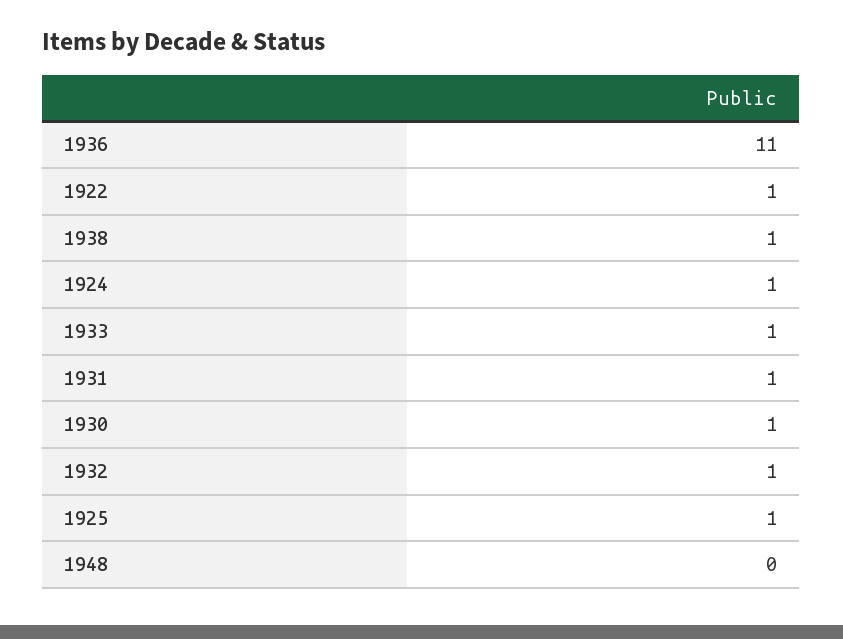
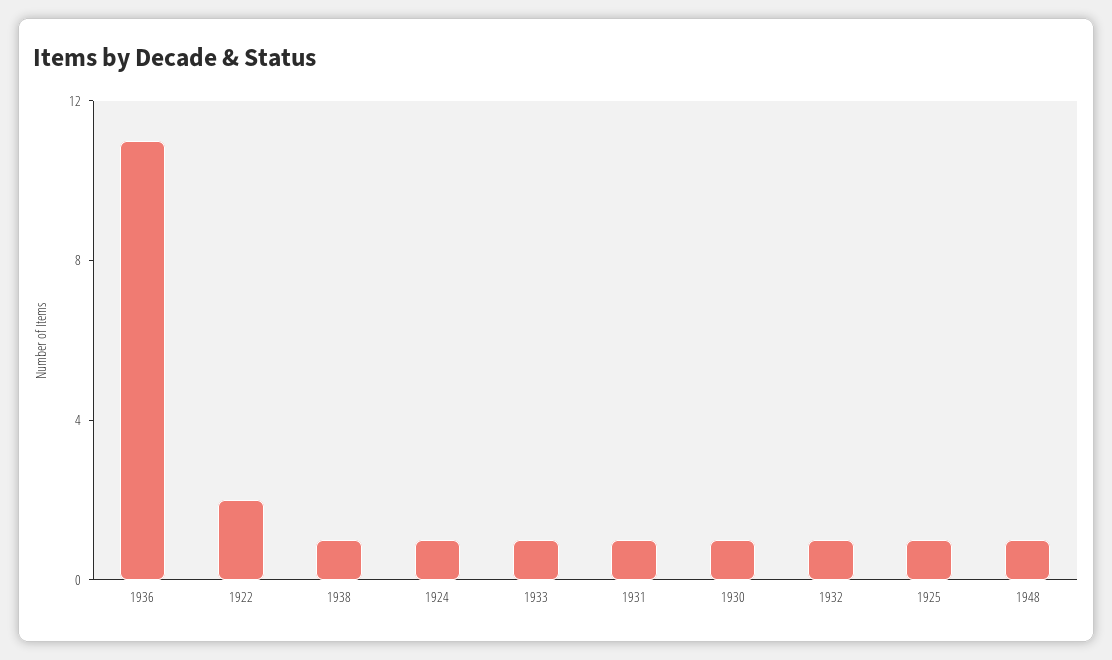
1922: 1 -> 2
1948: 0 -> 1

